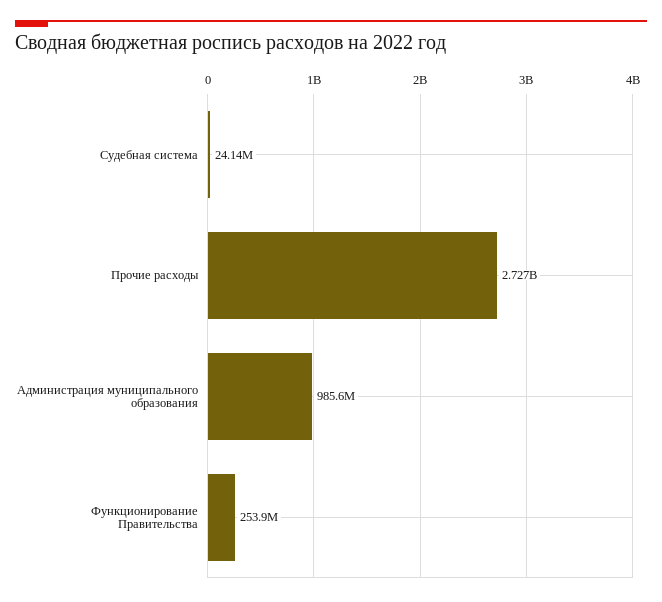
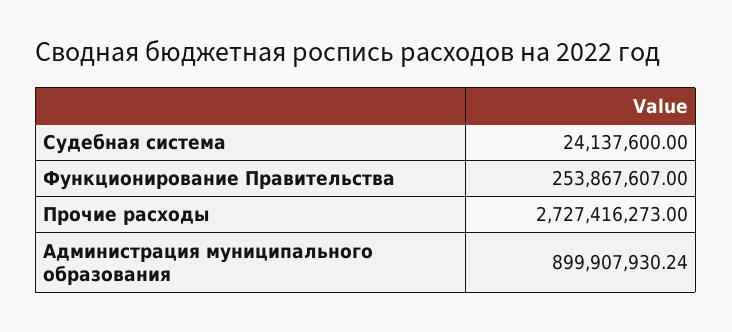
Администрация муниципального образования: 985600000 -> 899907930.24

